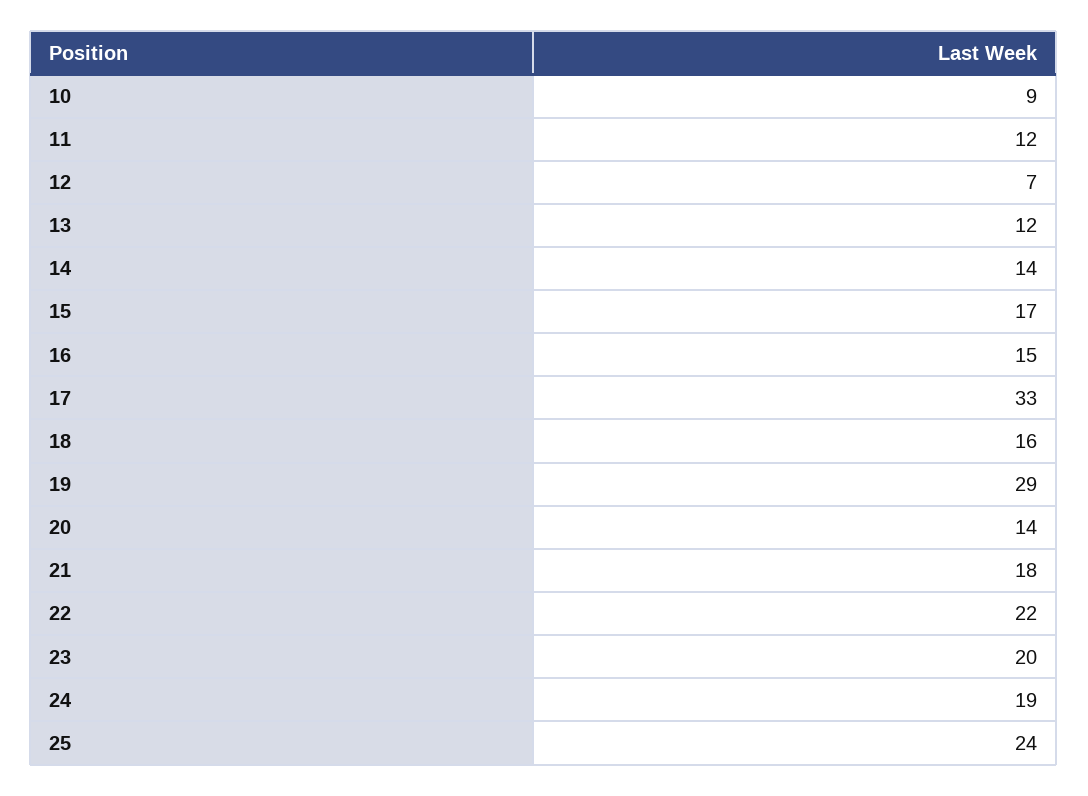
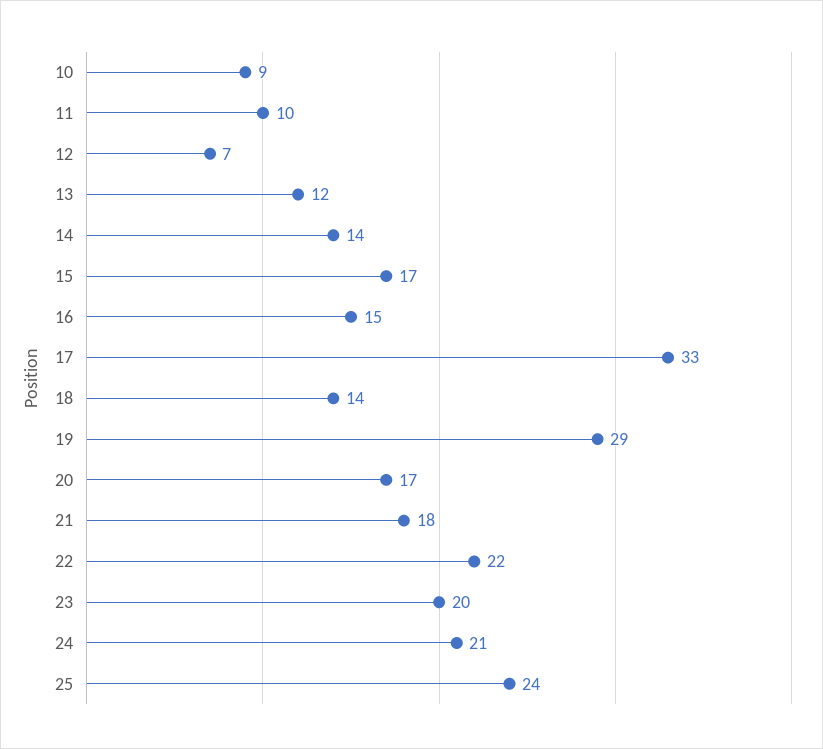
11: 12 -> 10
18: 16 -> 14
20: 14 -> 17
24: 19 -> 21

